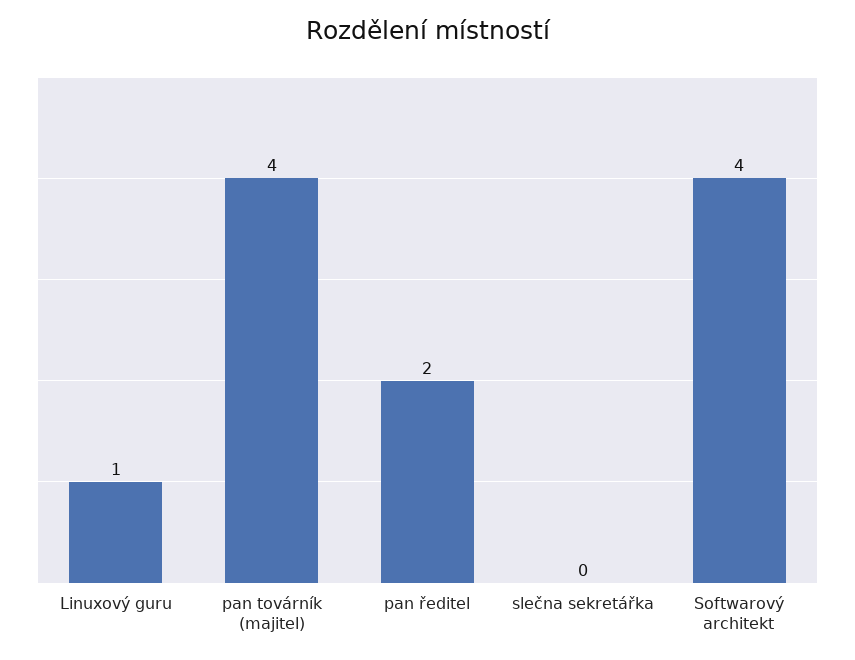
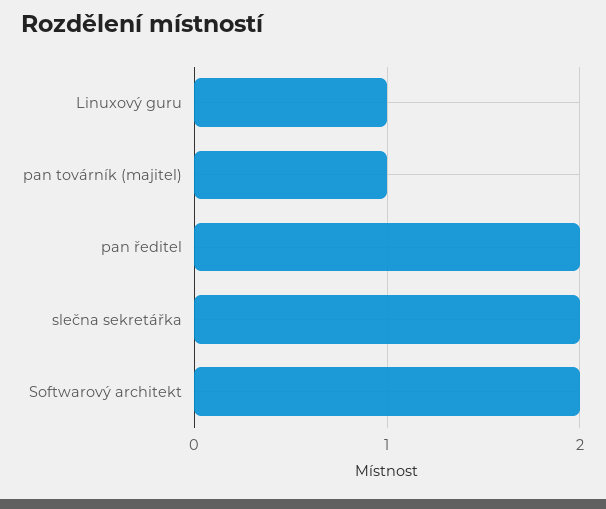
pan továrník (majitel): 4 -> 1
slečna sekretářka: 0 -> 2
Softwarový architekt: 4 -> 2

